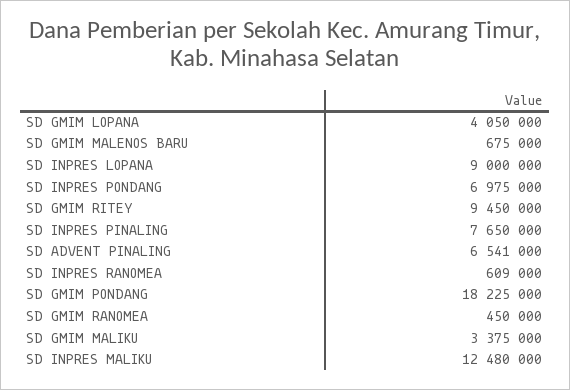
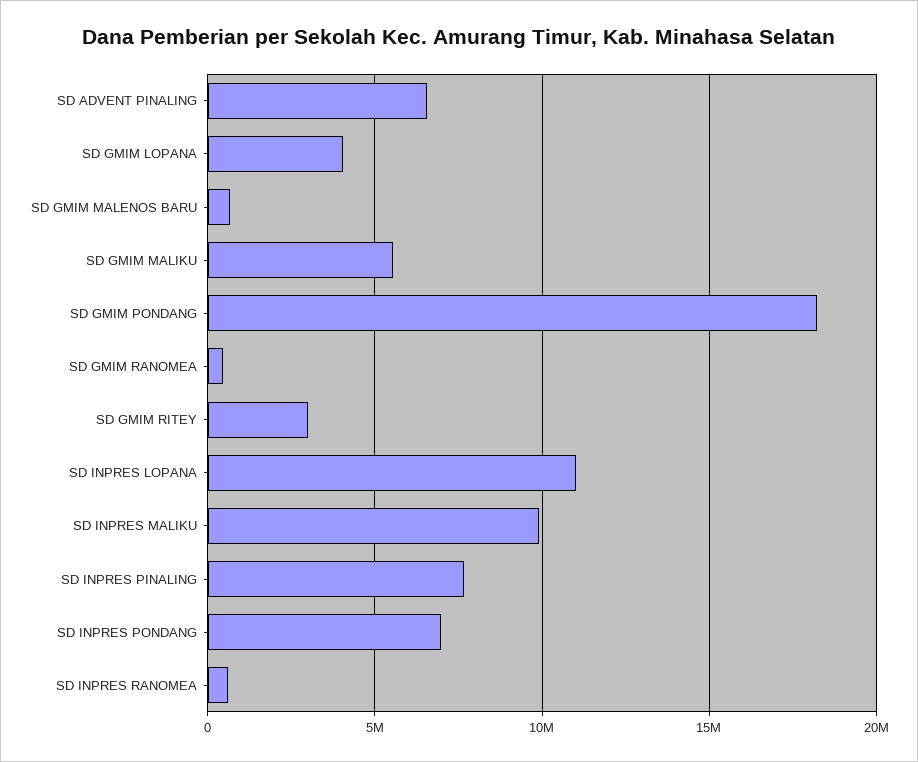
SD INPRES LOPANA: 9000000 -> 11000000
SD GMIM RITEY: 9450000 -> 3000000
SD GMIM MALIKU: 3375000 -> 5500000
SD INPRES MALIKU: 12480000 -> 10000000

